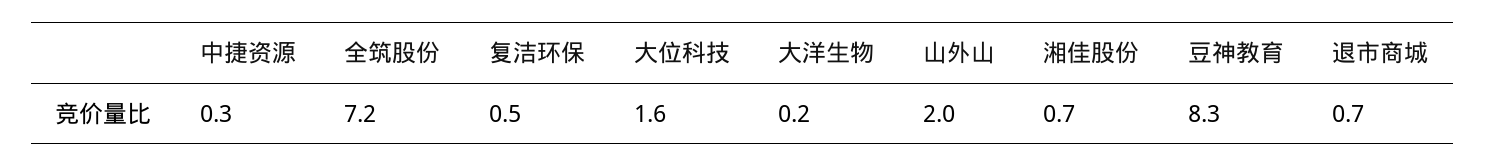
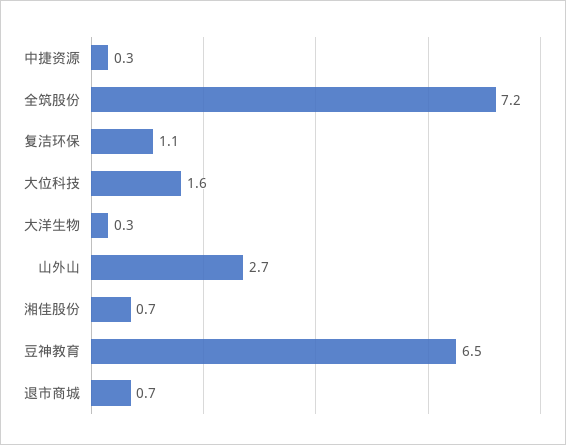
复洁环保: 0.5 -> 1.1
大洋生物: 0.2 -> 0.3
山外山: 2 -> 2.7
豆神教育: 8.3 -> 6.5

